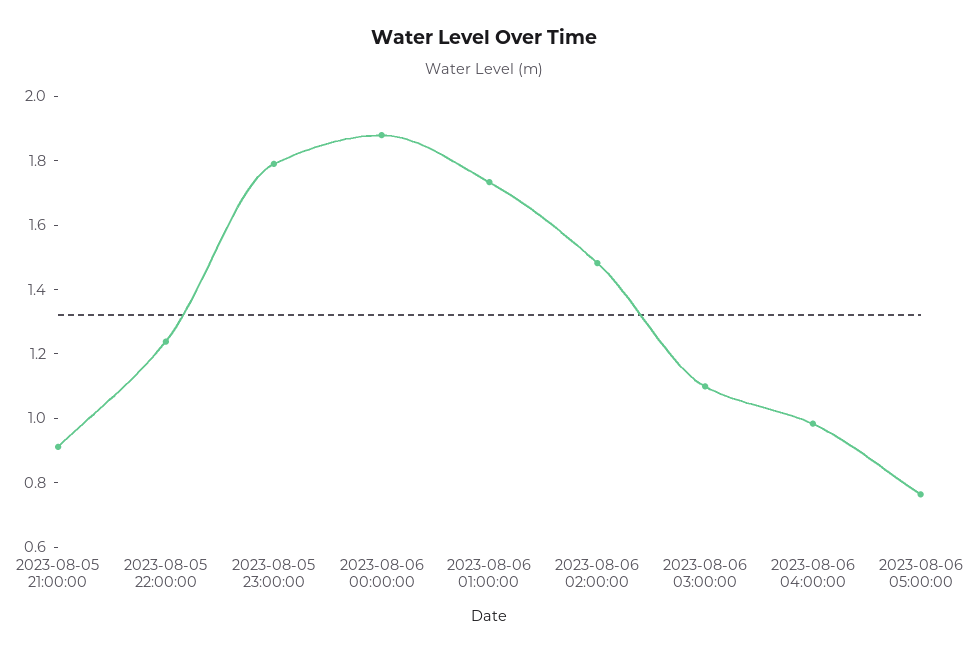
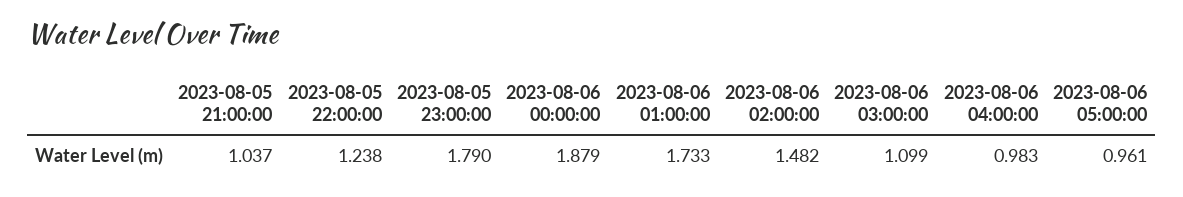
2023-08-05 21:00:00: 0.9 -> 1.037
2023-08-06 05:00:00: 0.75 -> 0.961

